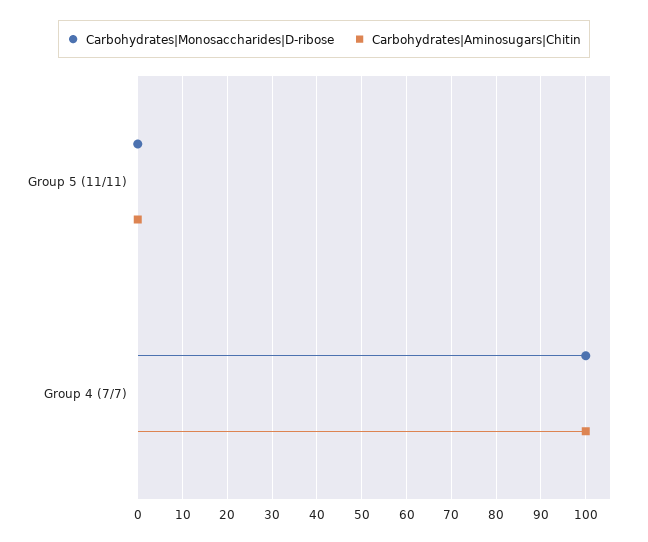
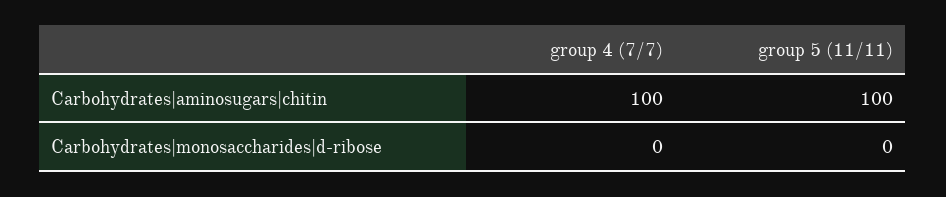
Carbohydrates|Aminosugars|Chitin, Group 5 (11/11): 0 -> 100
Carbohydrates|Monosaccharides|D-ribose, Group 4 (7/7): 100 -> 0

